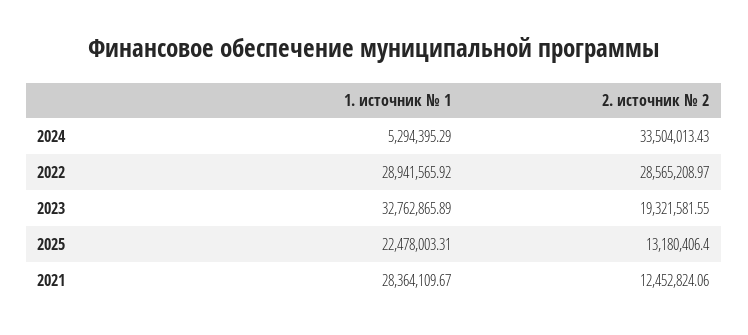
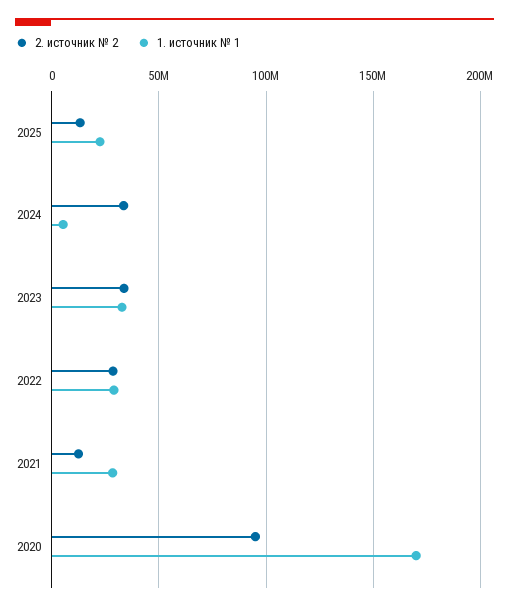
2. источник № 2, 2023: 19321581.55 -> 35000000
2. источник № 2, 2020: none -> 95000000
1. источник № 1, 2020: none -> 170000000

